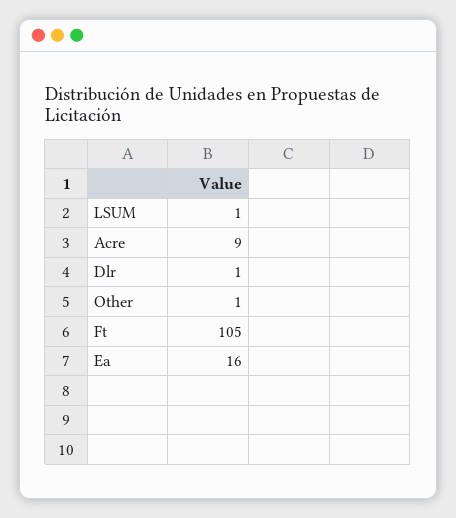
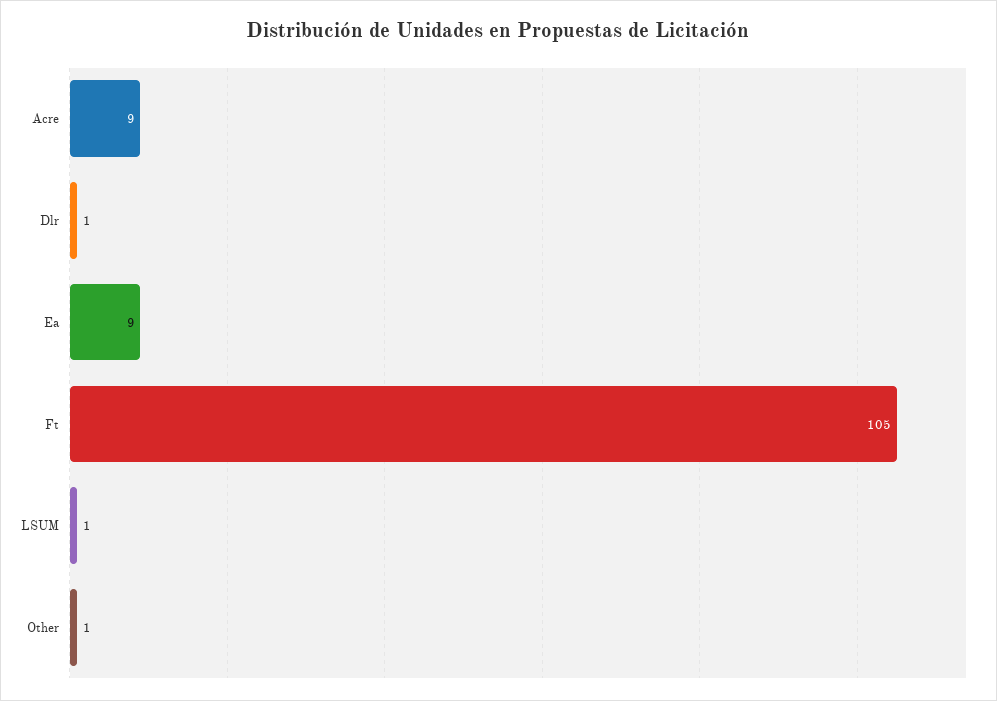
Ea: 16 -> 9

